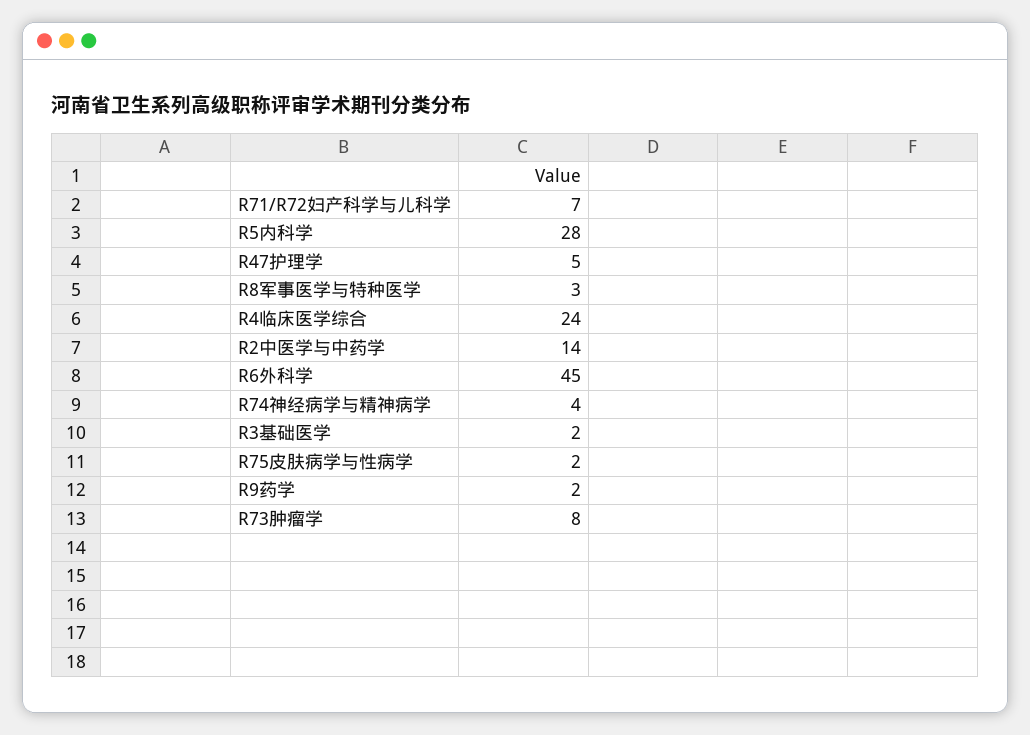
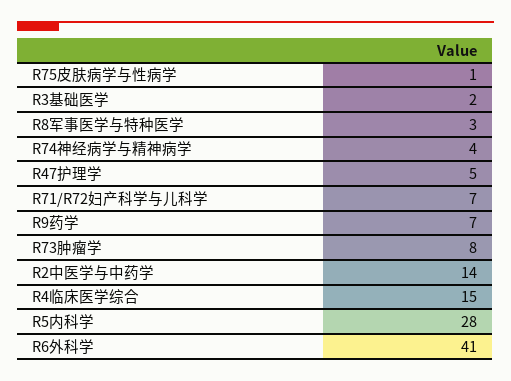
R4临床医学综合: 24 -> 15
R6外科学: 45 -> 41
R75皮肤病学与性病学: 2 -> 1
R9药学: 2 -> 7

